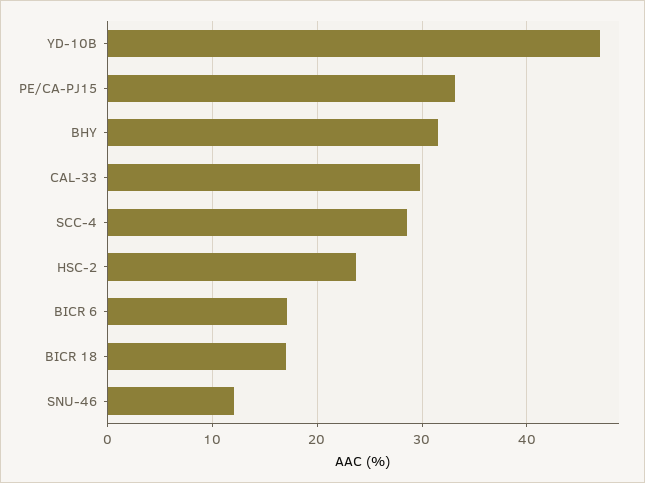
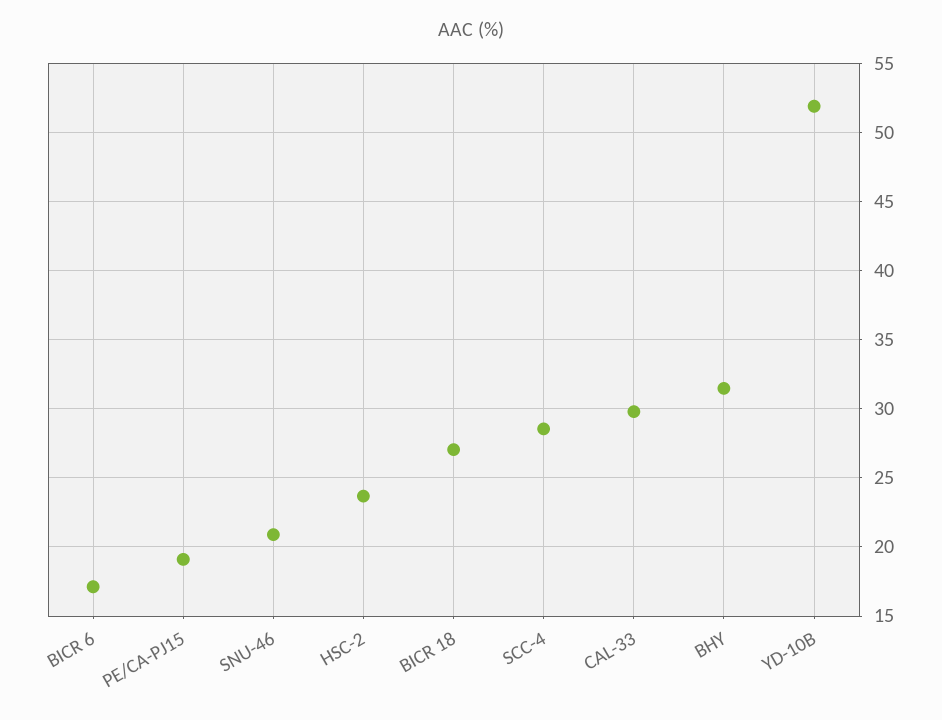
YD-10B: 47 -> 52
PE/CA-PJ15: 33 -> 19
BICR 18: 17 -> 27
SNU-46: 12 -> 21

